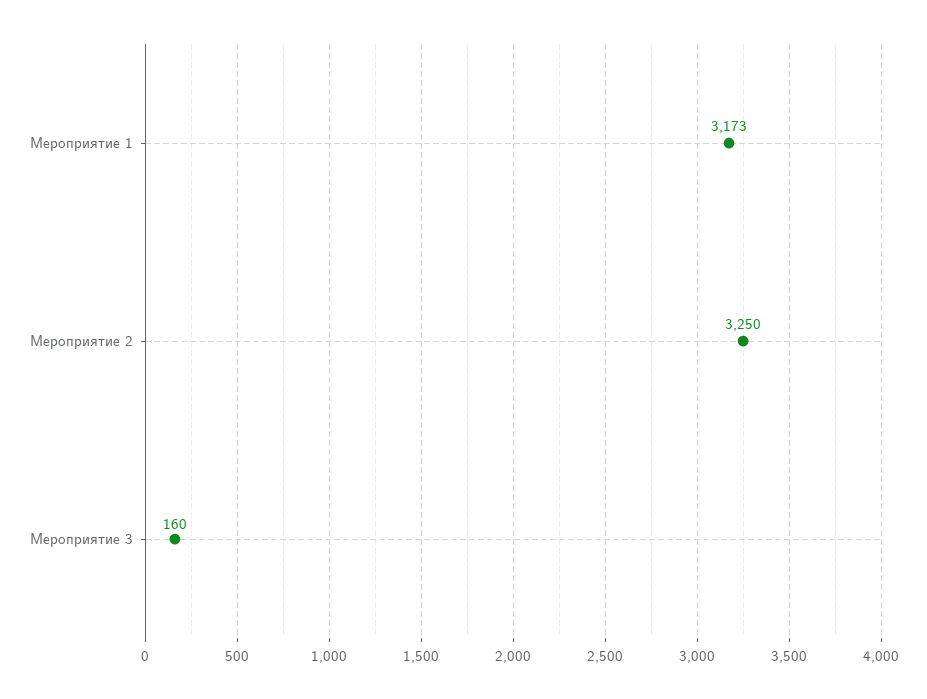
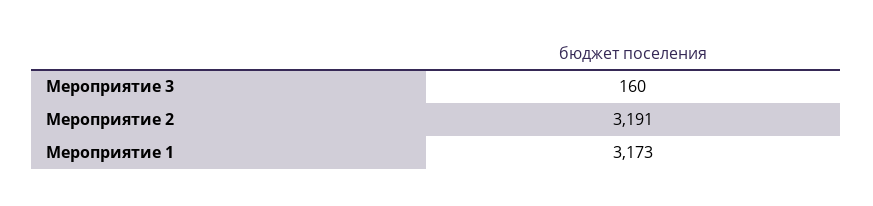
Мероприятие 2: 3250 -> 3191

